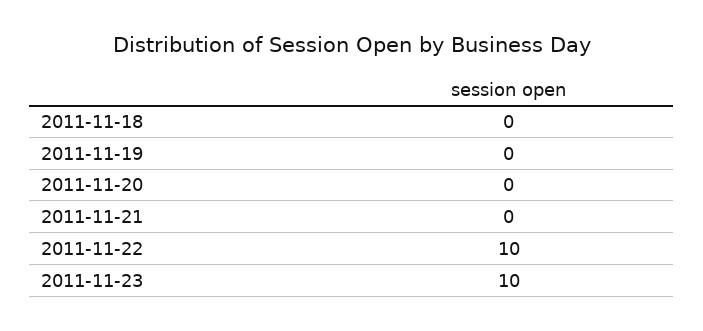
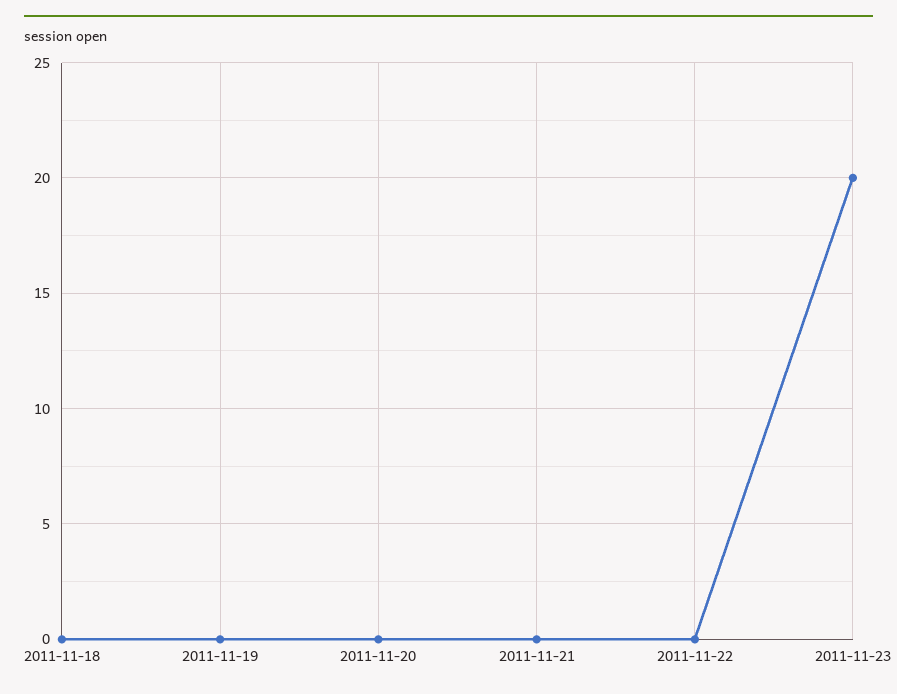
2011-11-22: 10 -> 0
2011-11-23: 10 -> 20

